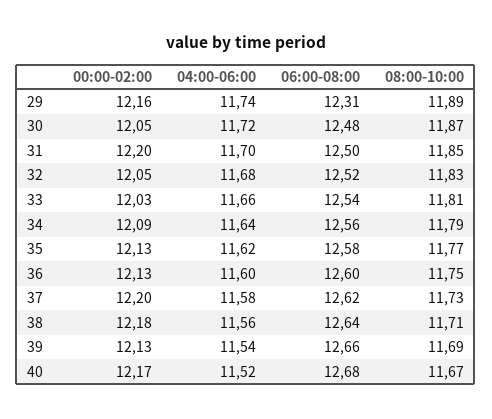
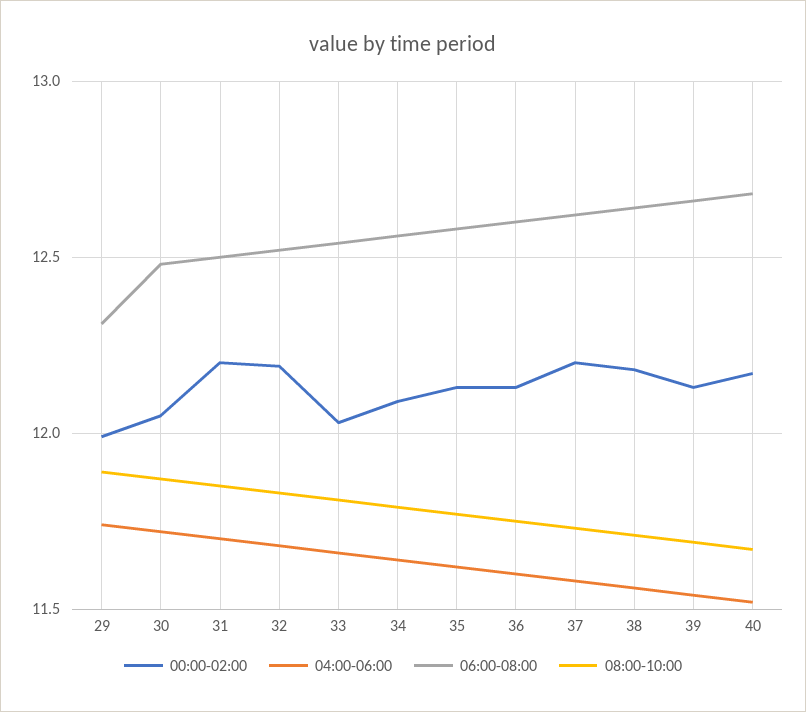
00:00-02:00, 29: 12.16 -> 12
00:00-02:00, 32: 12.05 -> 12.2

